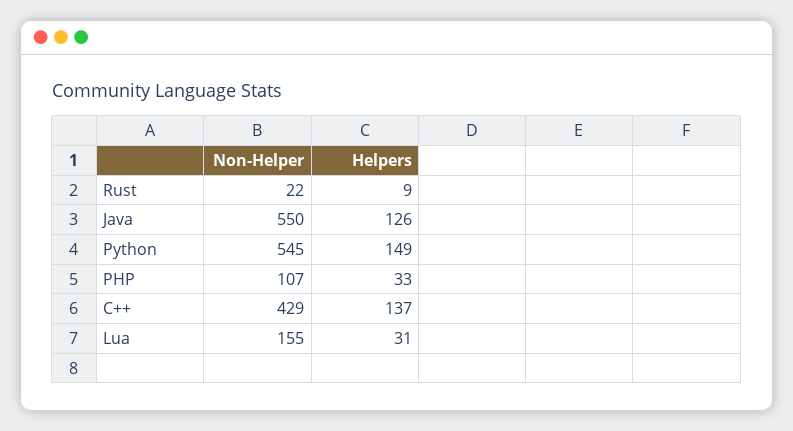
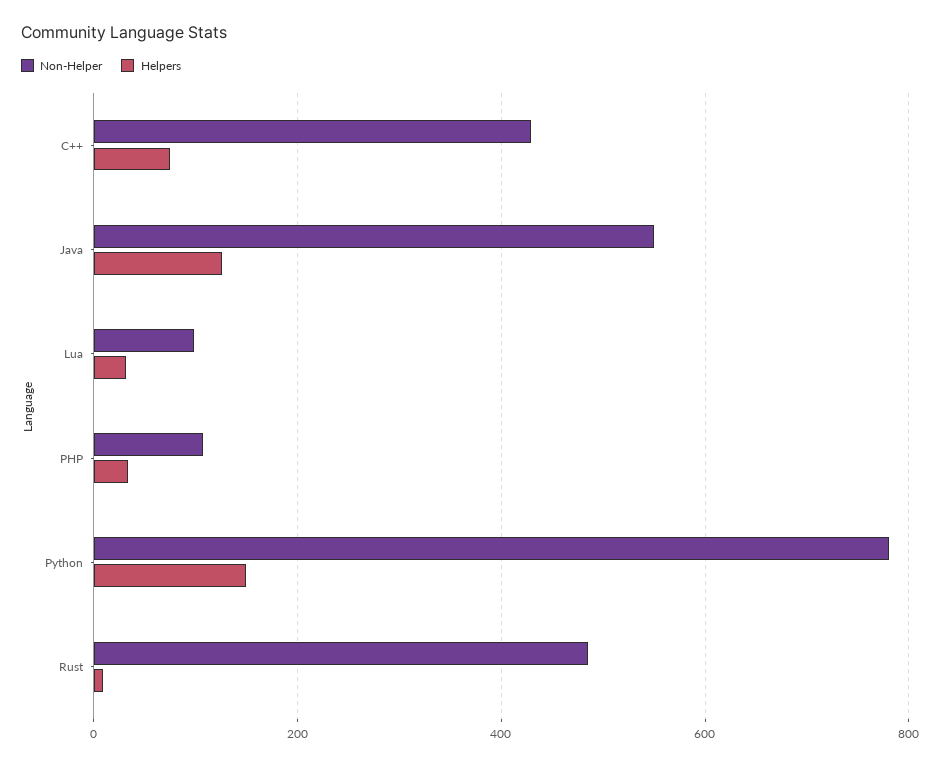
Non-Helper, Rust: 22 -> 480
Non-Helper, Python: 545 -> 780
Helpers, C++: 137 -> 80
Non-Helper, Lua: 155 -> 100

